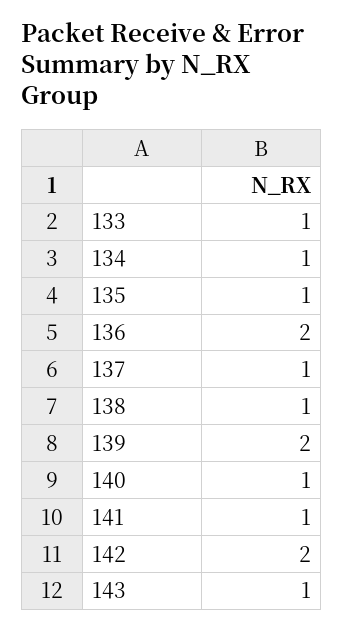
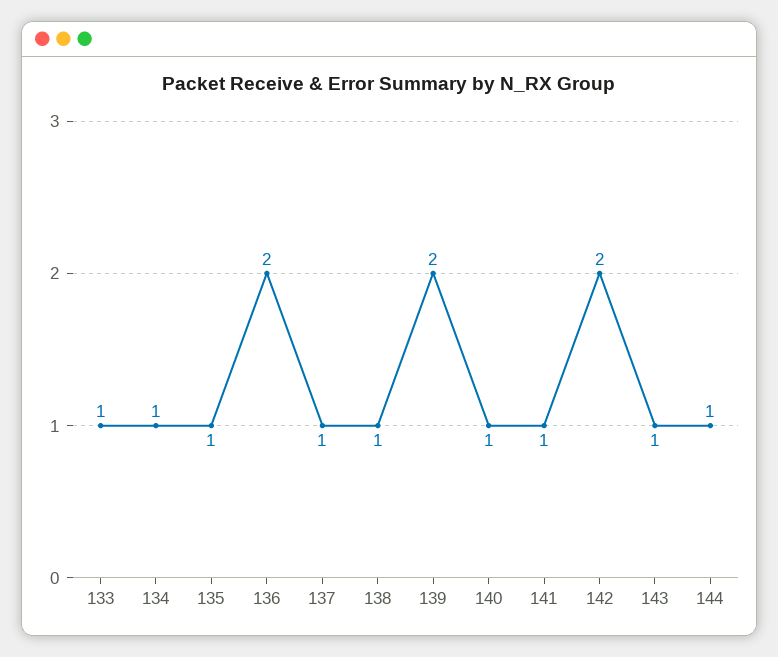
144: none -> 1

